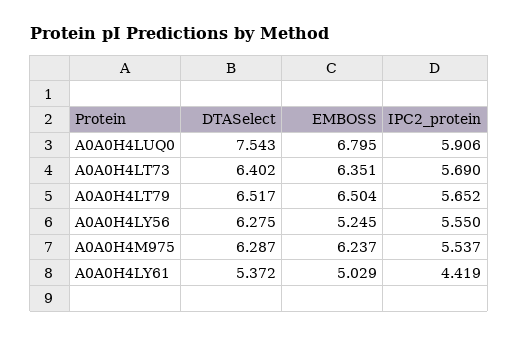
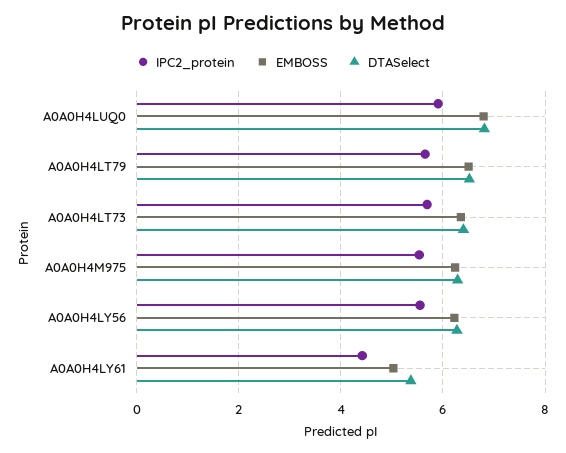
DTASelect, A0A0H4LUQ0: 7.543 -> 6.8
EMBOSS, A0A0H4LY56: 5.245 -> 6.2

